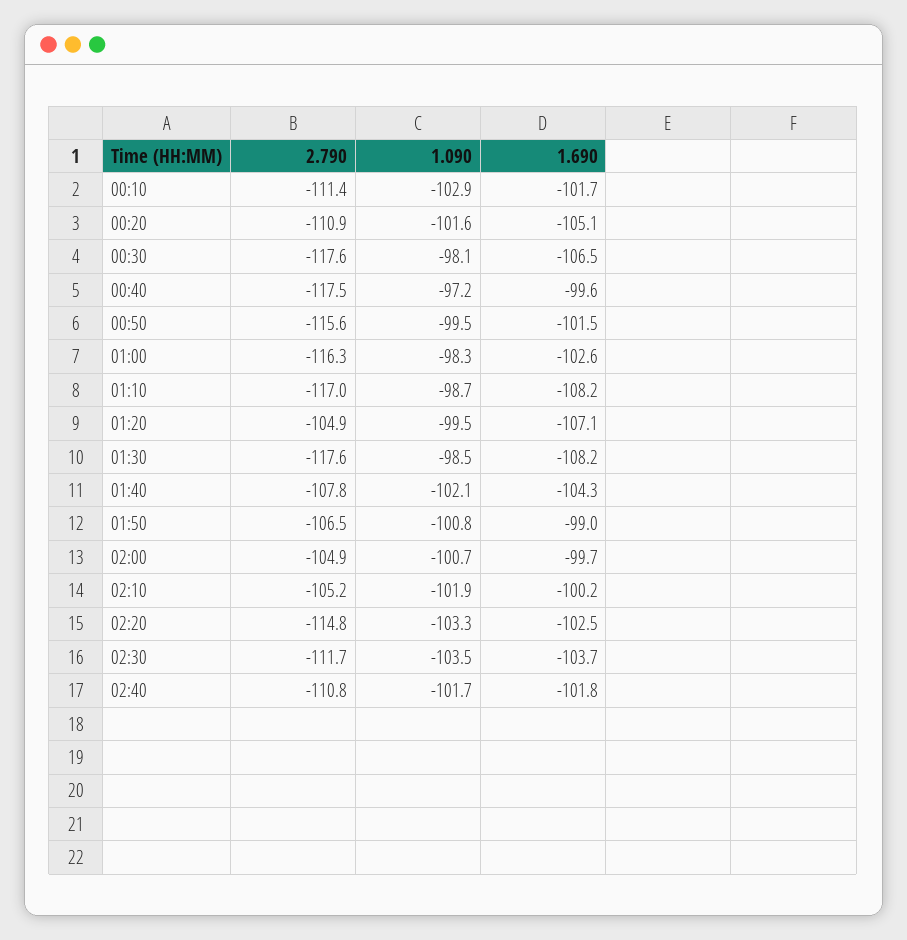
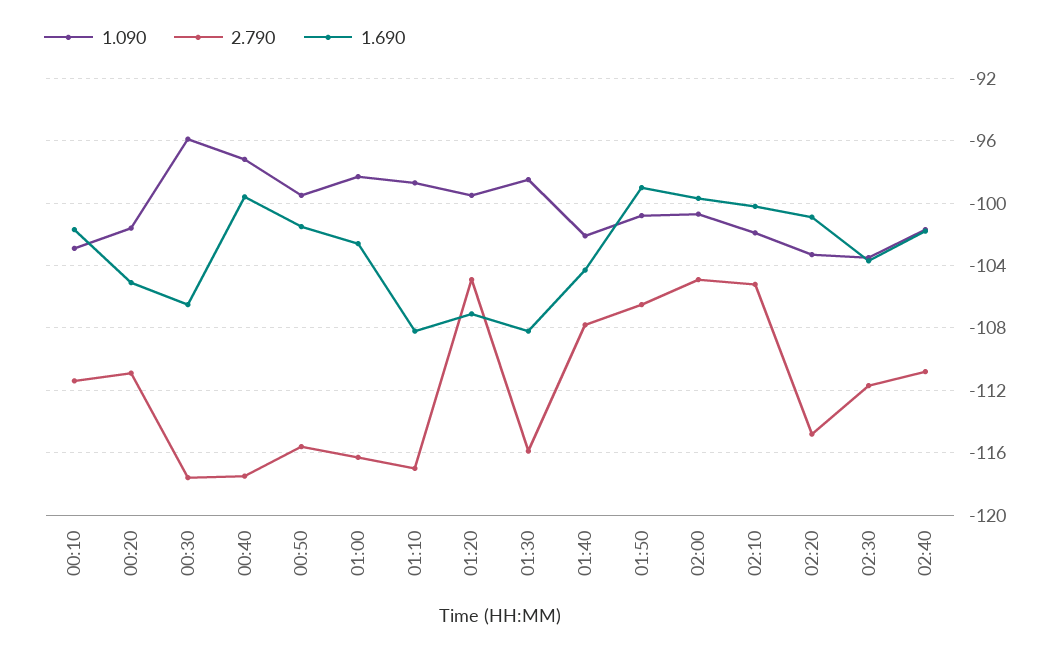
1.090, 00:30: -98.1 -> -96
2.790, 01:30: -117.6 -> -116
1.690, 02:20: -102.5 -> -101

